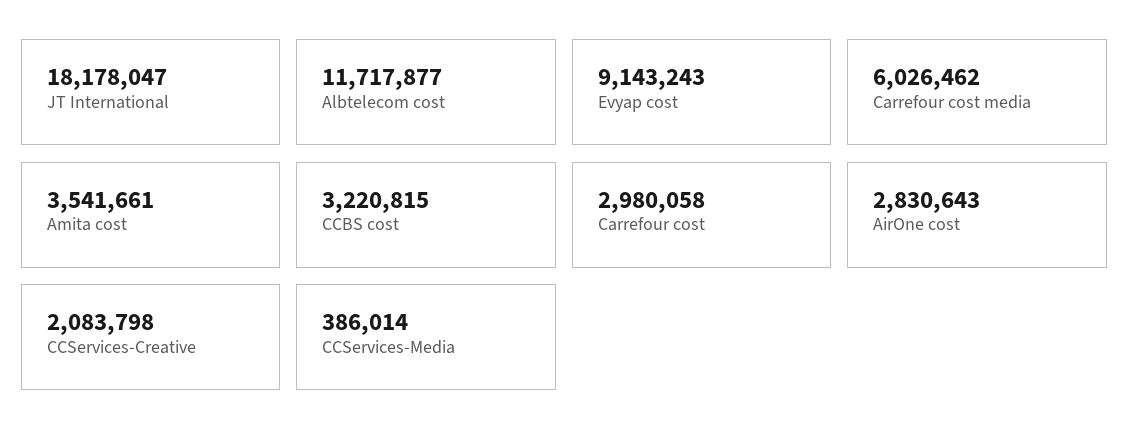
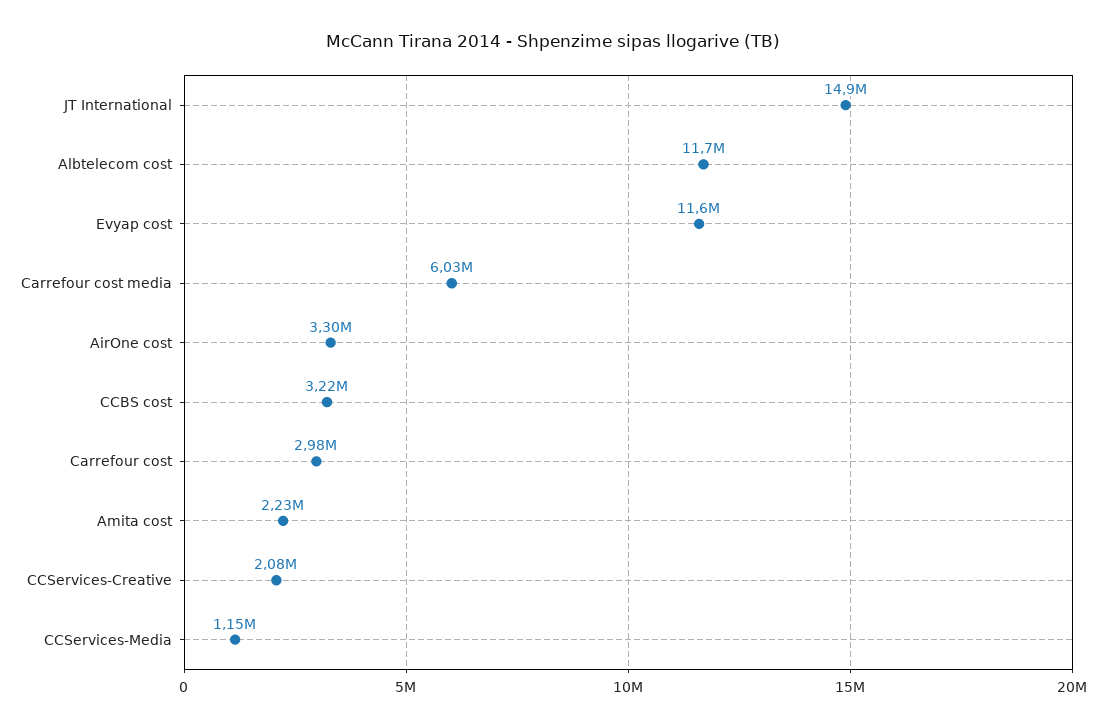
JT International: 18178047 -> 14900000
Evyap cost: 9143243 -> 11600000
Amita cost: 3541661 -> 2230000
AirOne cost: 2830643 -> 3300000
CCServices-Media: 386014 -> 1150000

